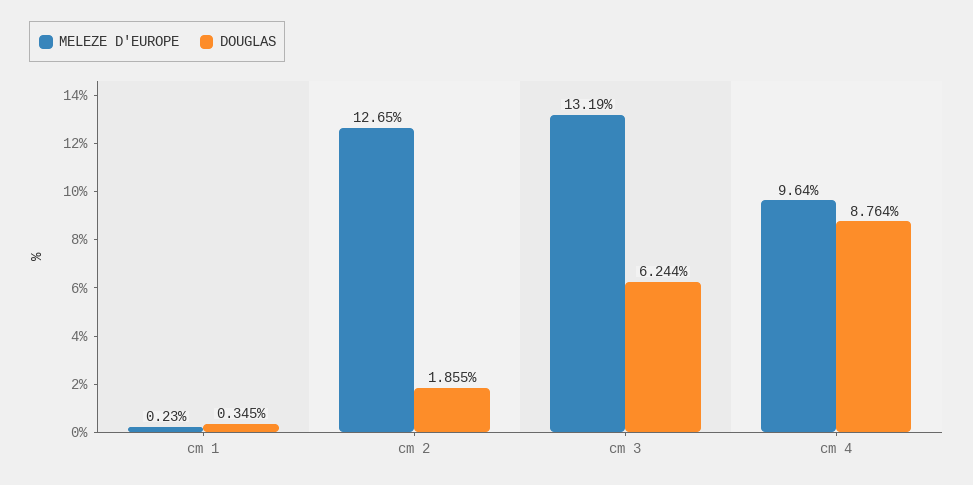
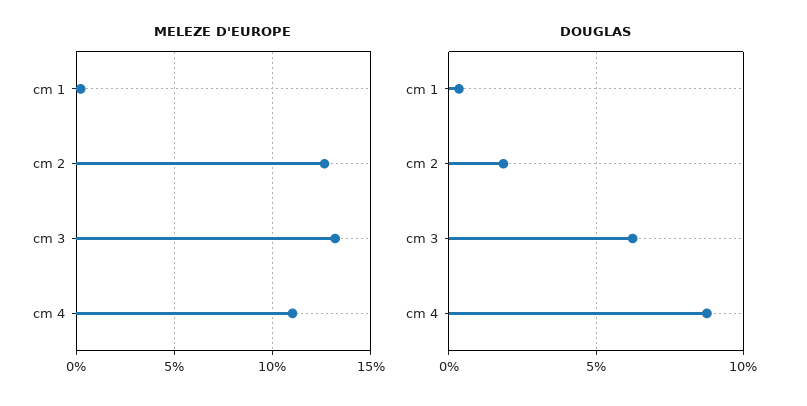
MELEZE D'EUROPE, cm 4: 9.64 -> 11

